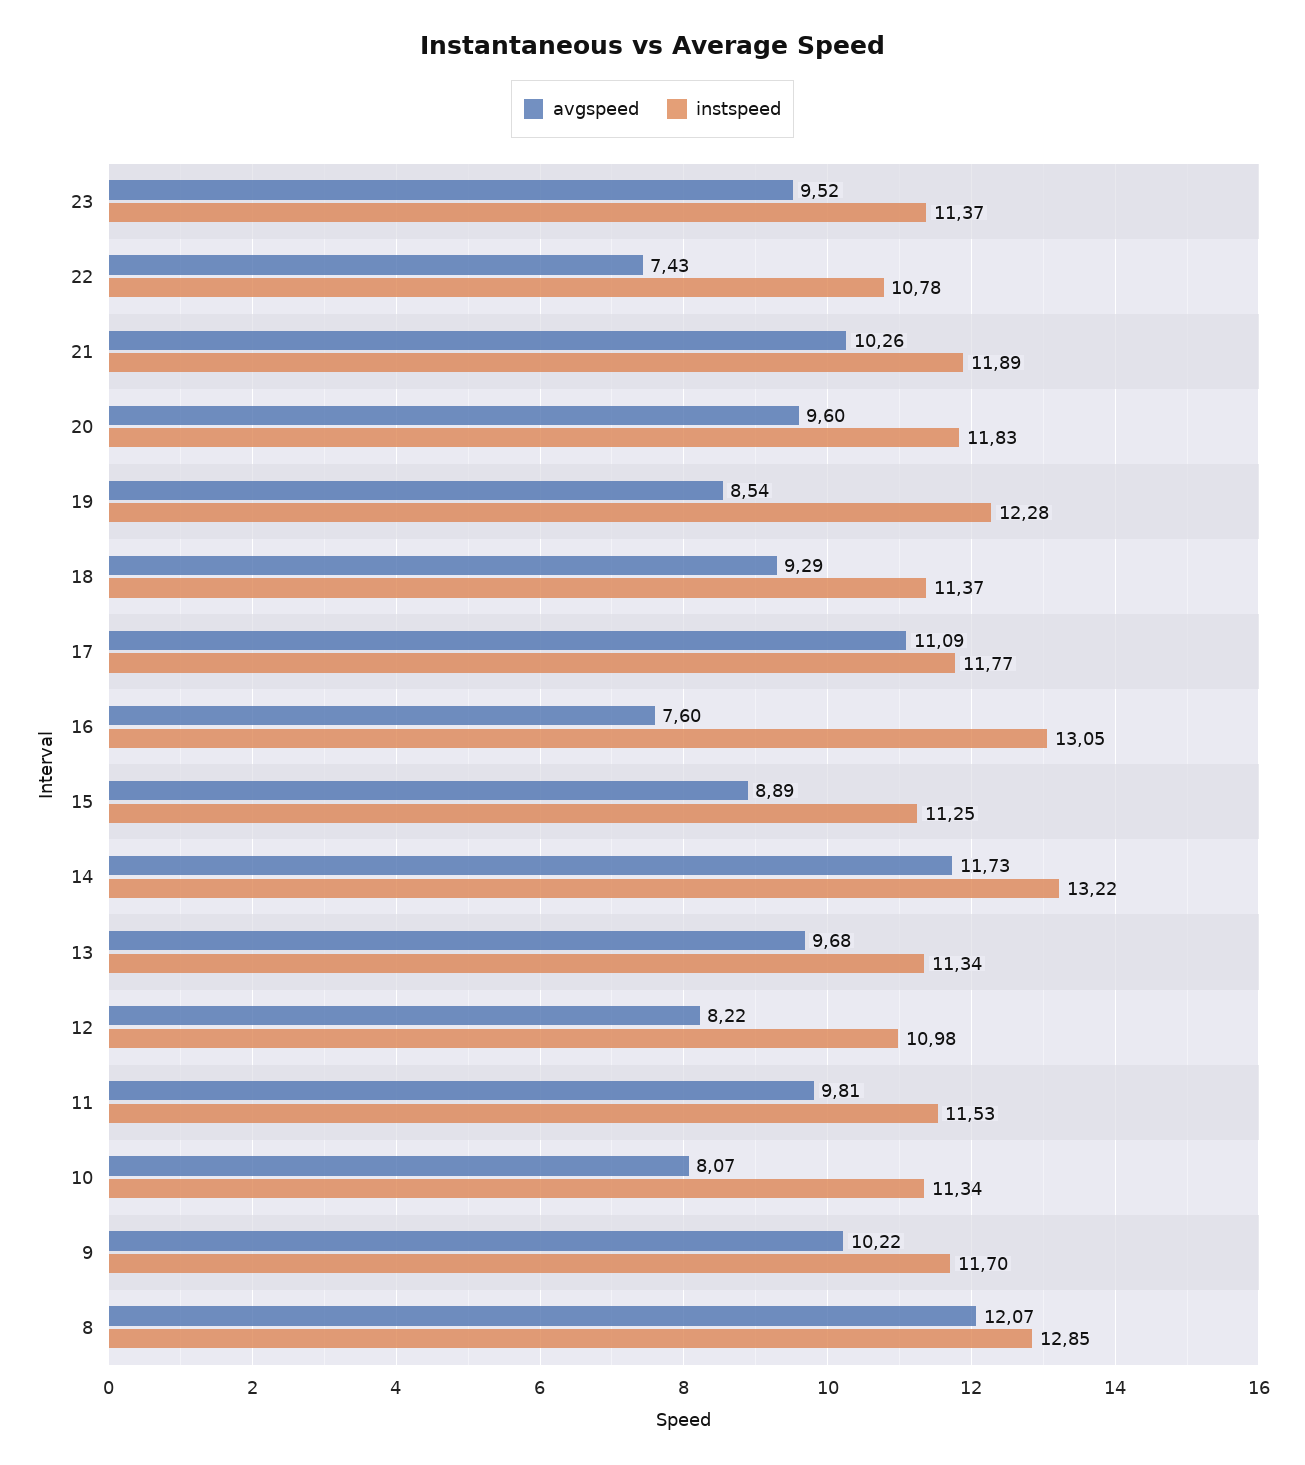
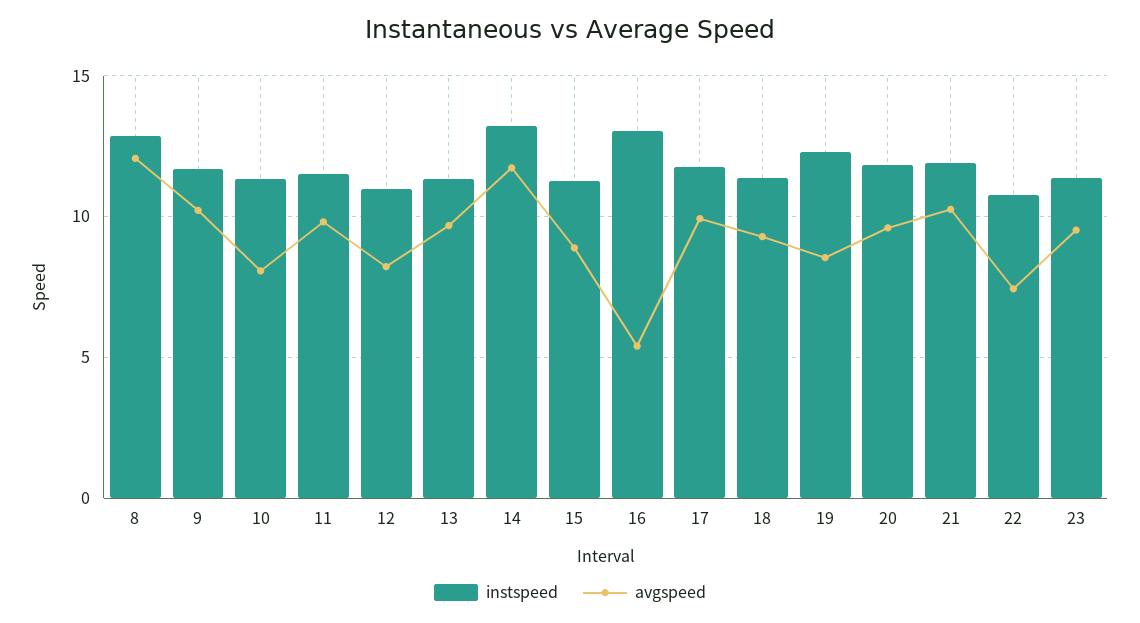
avgspeed, 17: 11.09 -> 10
avgspeed, 16: 7.6 -> 5.5

